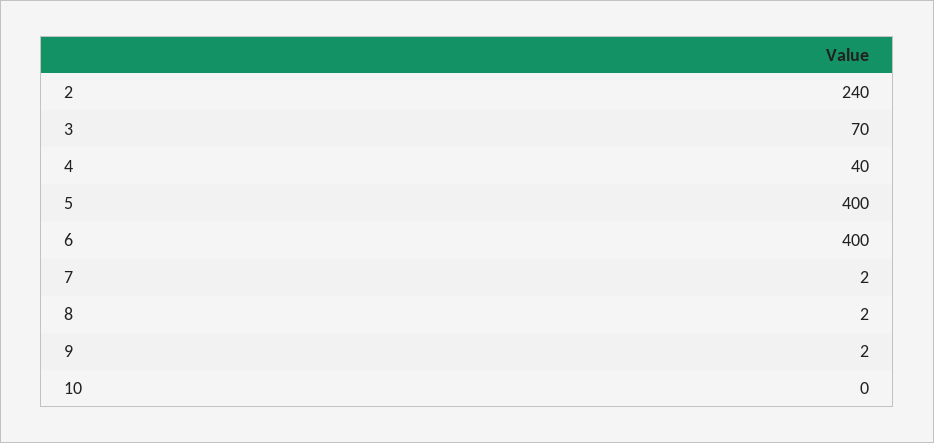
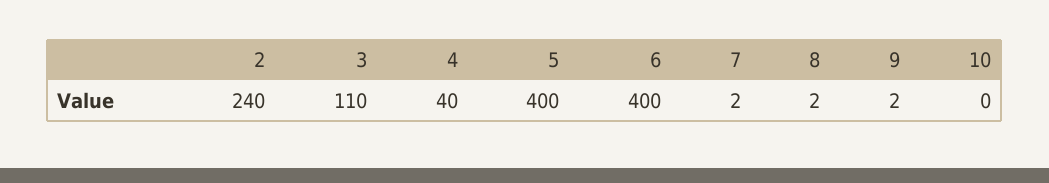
3: 70 -> 110

